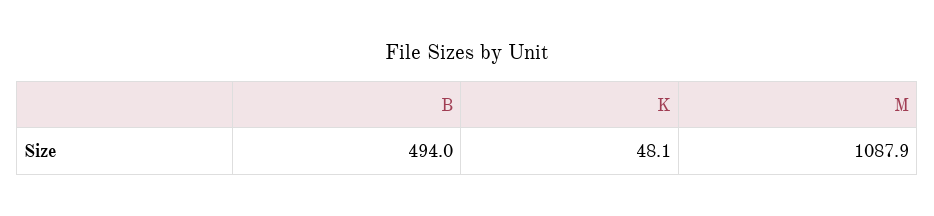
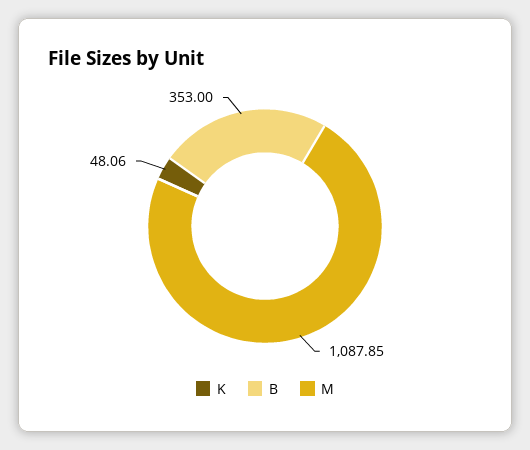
B: 494 -> 353

